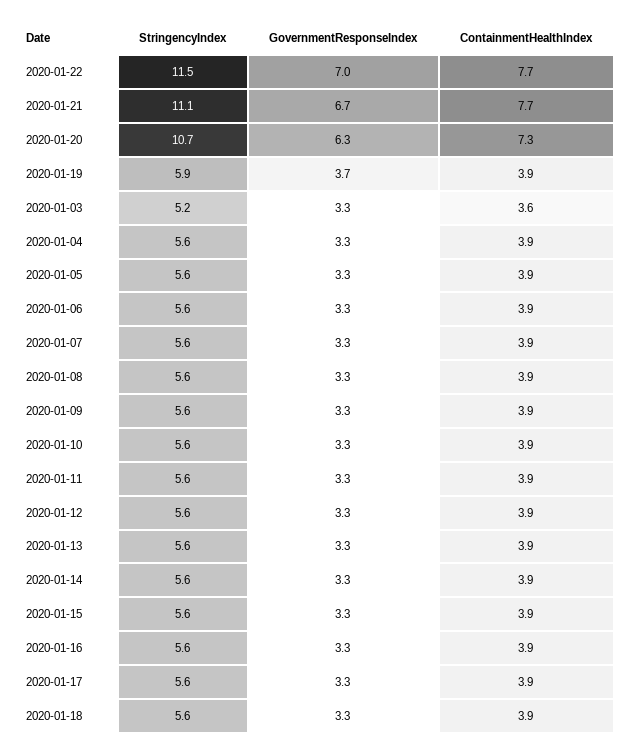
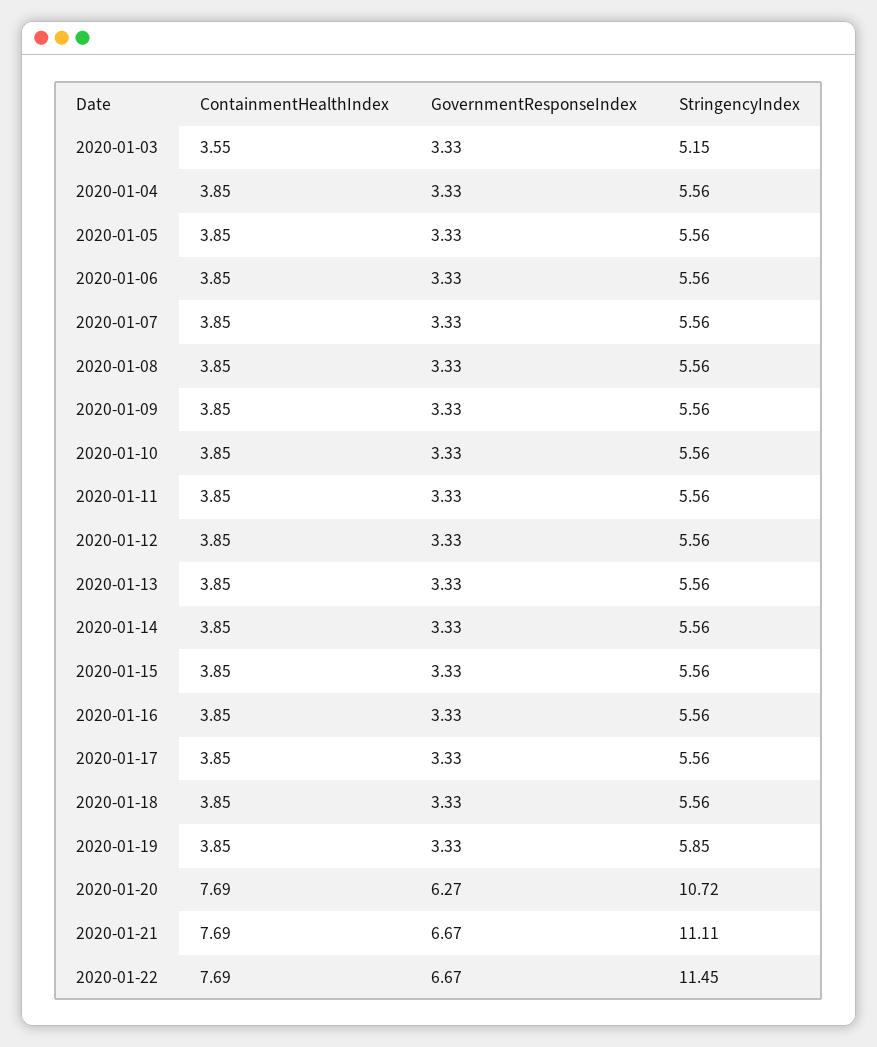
GovernmentResponseIndex, 2020-01-22: 7 -> 6.67
ContainmentHealthIndex, 2020-01-20: 7.3 -> 7.69
GovernmentResponseIndex, 2020-01-19: 3.7 -> 3.33

